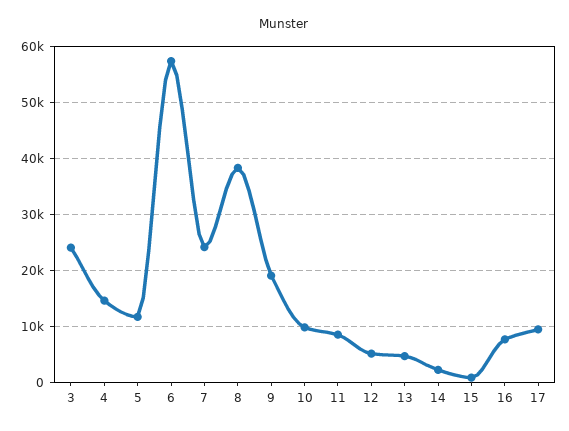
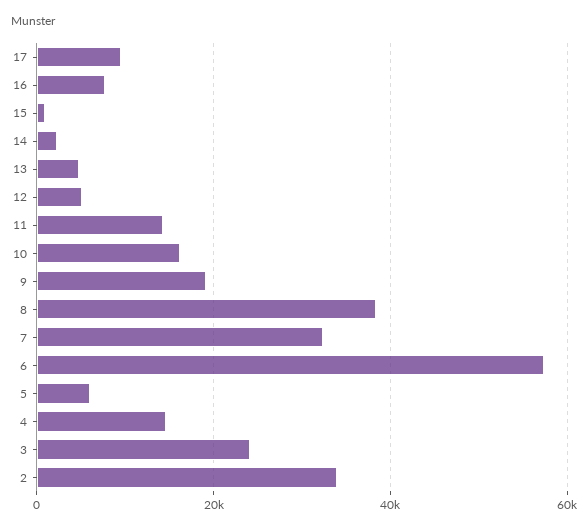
5: 12000 -> 6000
7: 24000 -> 32000
10: 10000 -> 16000
11: 8000 -> 14000
2: none -> 34000

